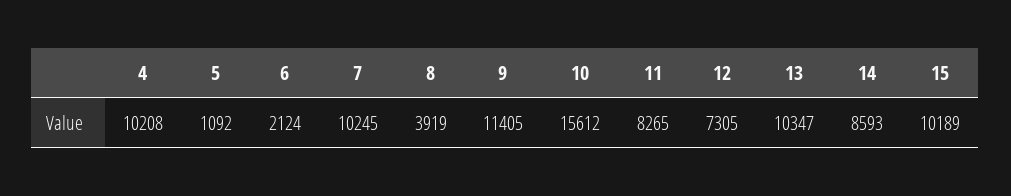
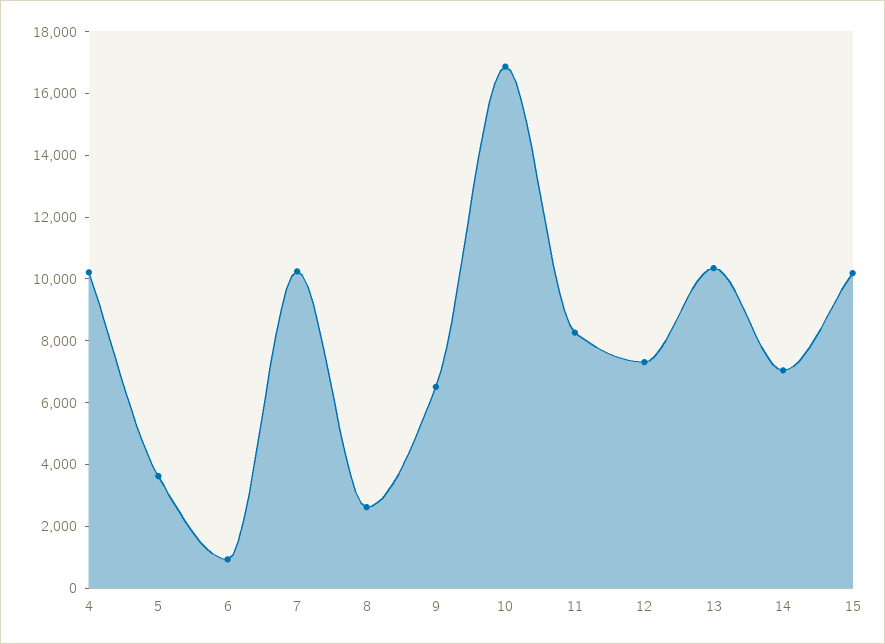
5: 1092 -> 3500
6: 2124 -> 1000
8: 3919 -> 2500
9: 11405 -> 6500
10: 15612 -> 17000
14: 8593 -> 7000

